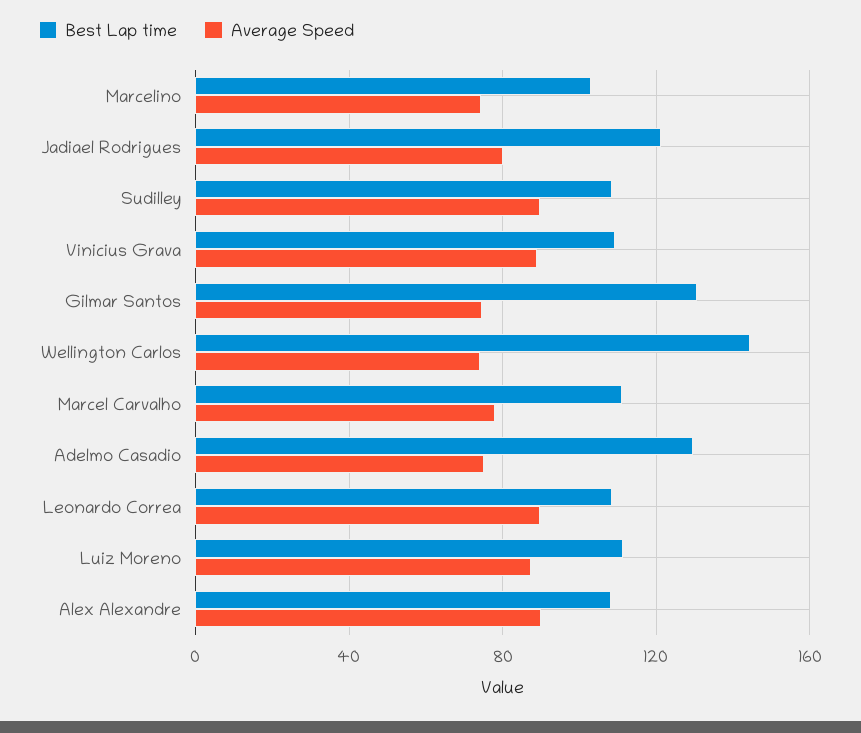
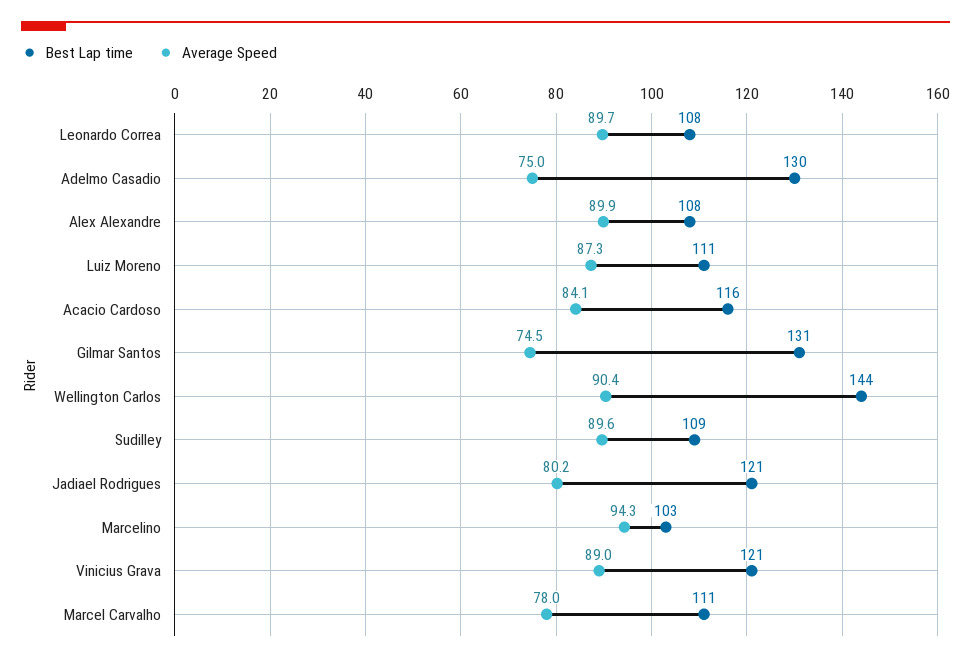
Average Speed, Marcelino: 75 -> 94.3
Best Lap time, Vinicius Grava: 110 -> 121
Average Speed, Wellington Carlos: 75 -> 90.4
Best Lap time, Acacio Cardoso: none -> 116
Average Speed, Acacio Cardoso: none -> 84.1

